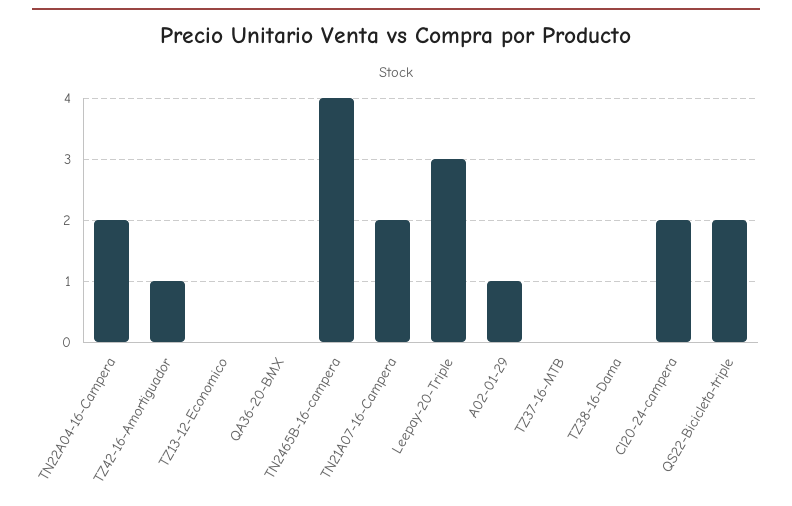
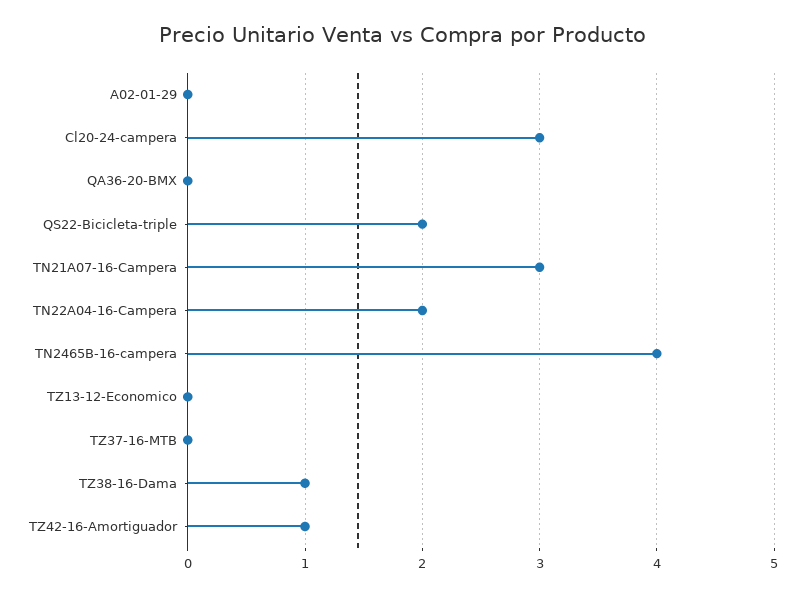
TN21A07-16-Campera: 2 -> 3
Leepay-20-Triple: 3 -> none
A02-01-29: 1 -> 0
TZ38-16-Dama: 0 -> 1
Cl20-24-campera: 2 -> 3

